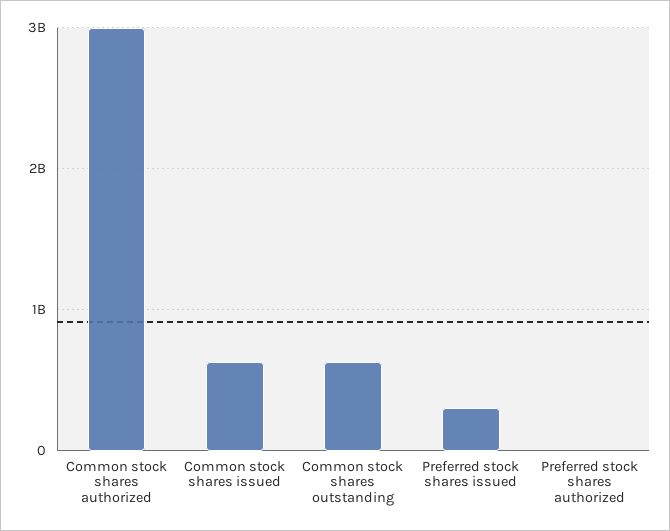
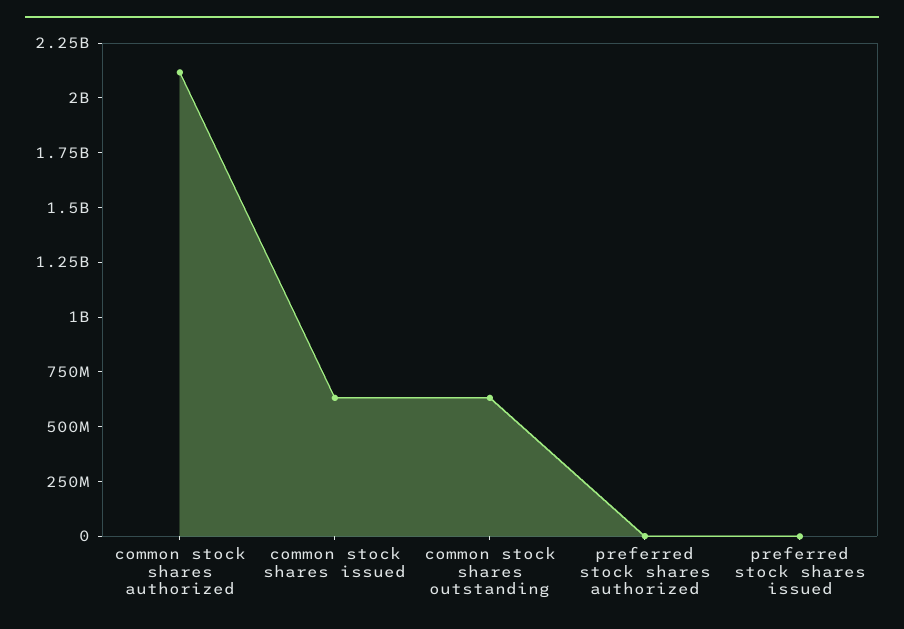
Common stock shares authorized: 3000000000 -> 2100000000
Preferred stock shares issued: 300000000 -> 0

